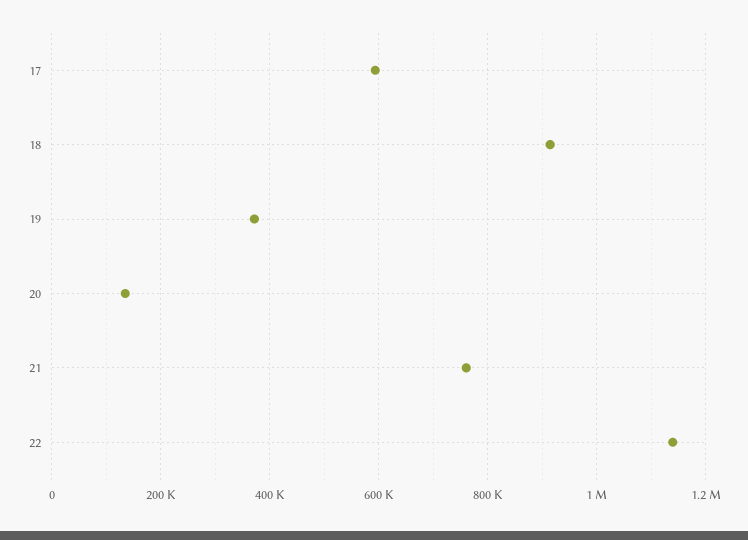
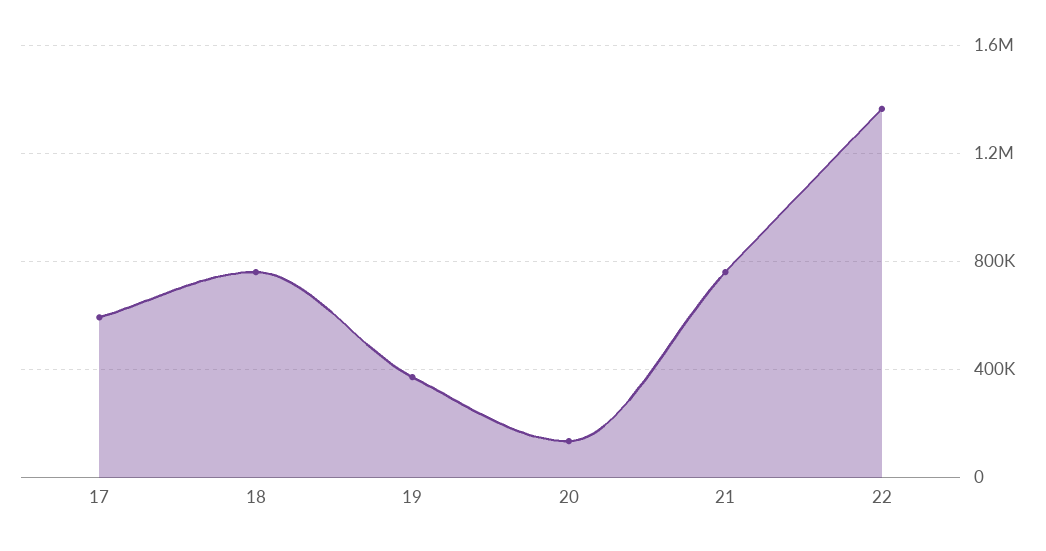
18: 920000 -> 750000
22: 1140000 -> 1350000

